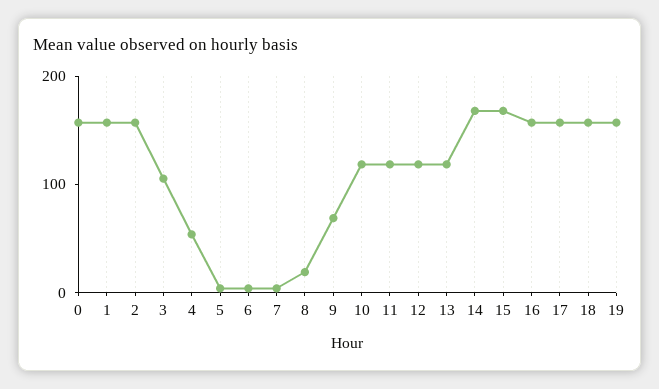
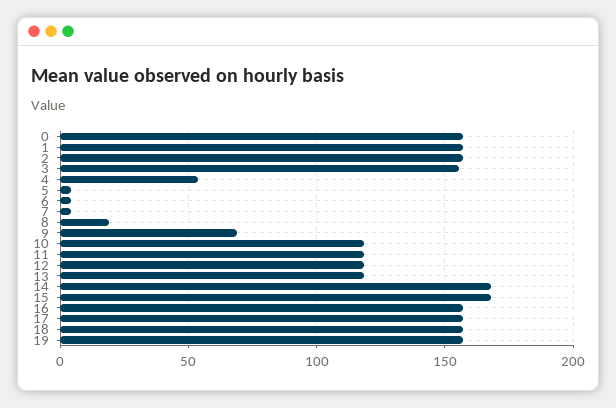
3: 100 -> 155

